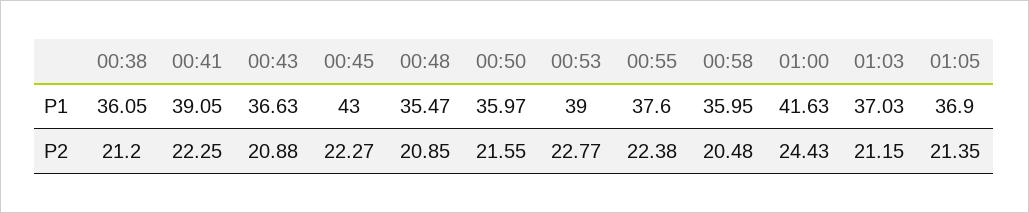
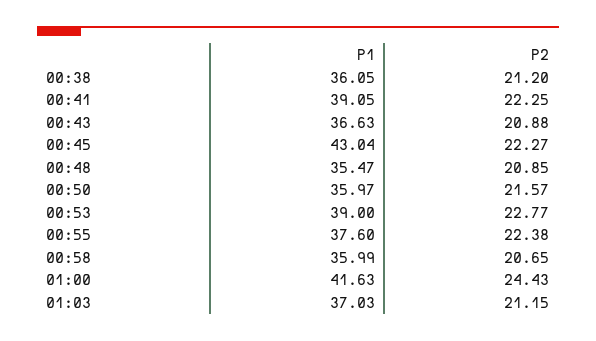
00:45, P1: 43 -> 43.04
00:58, P1: 35.95 -> 35.99
01:05, P1: 36.9 -> none
00:50, P2: 21.55 -> 21.57
00:58, P2: 20.48 -> 20.65
01:05, P2: 21.35 -> none

